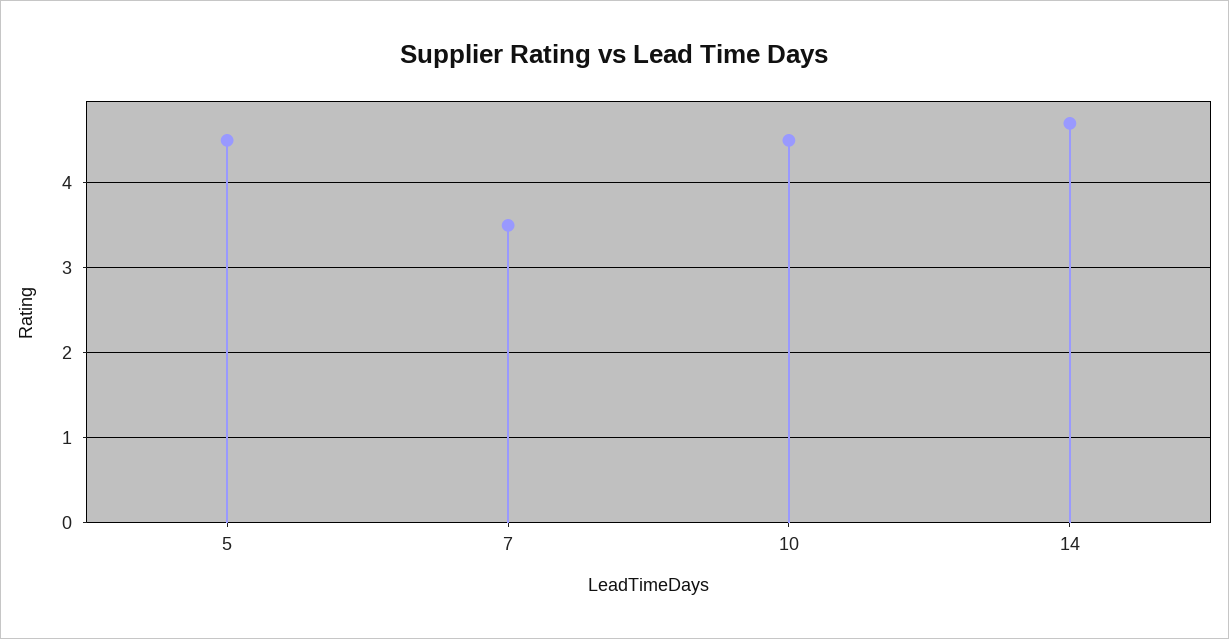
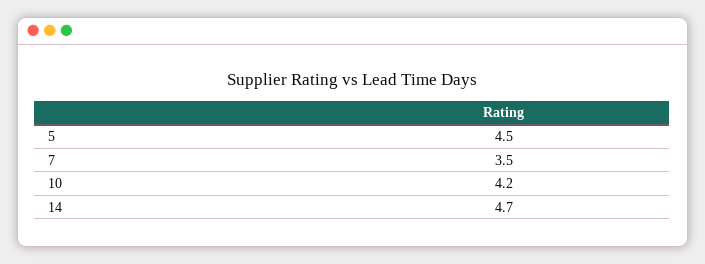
10: 4.5 -> 4.2

